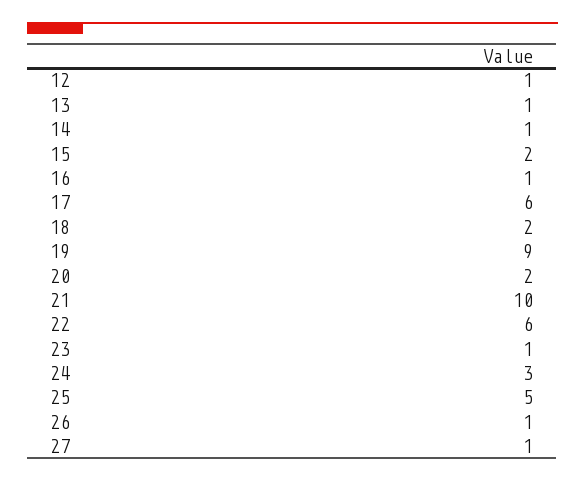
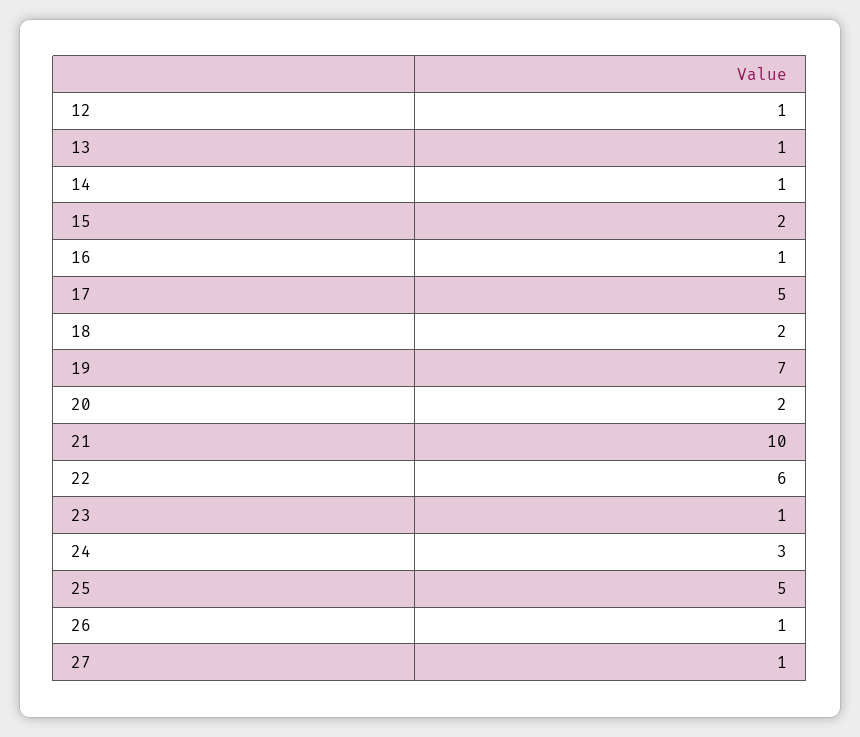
17: 6 -> 5
19: 9 -> 7

